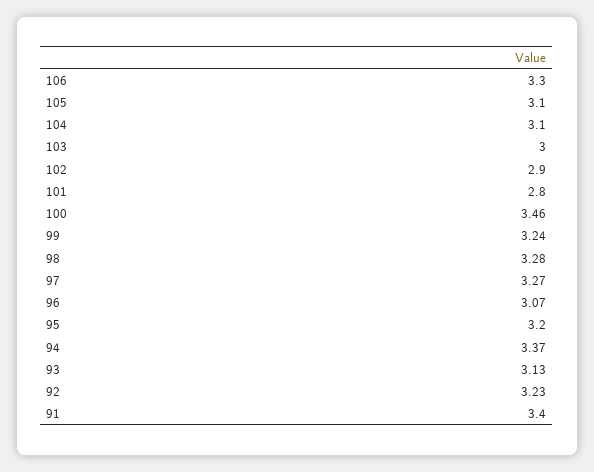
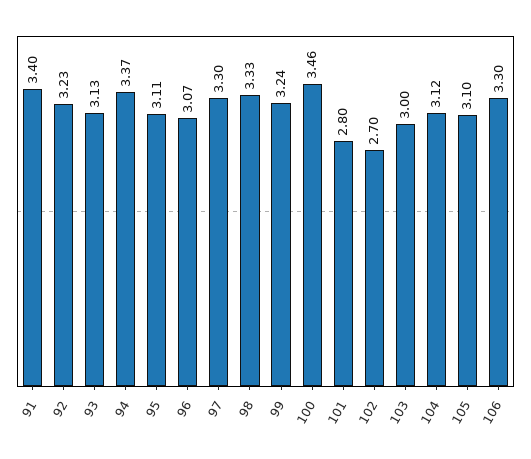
104: 3.1 -> 3.12
102: 2.9 -> 2.7
98: 3.28 -> 3.33
97: 3.27 -> 3.3
95: 3.2 -> 3.11

